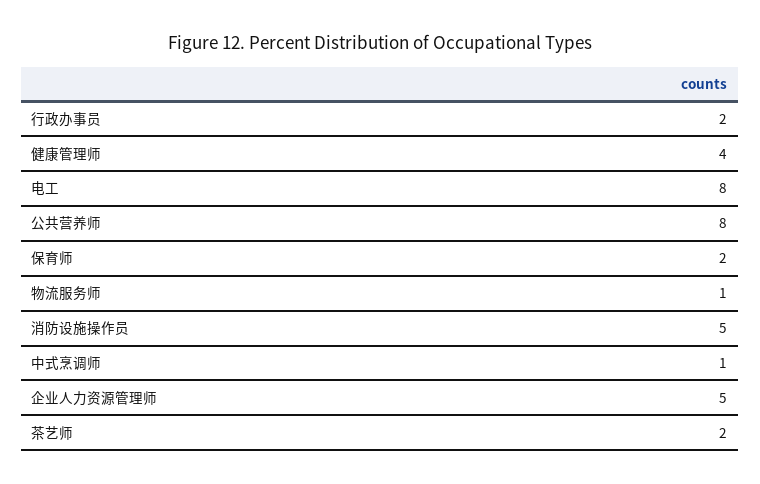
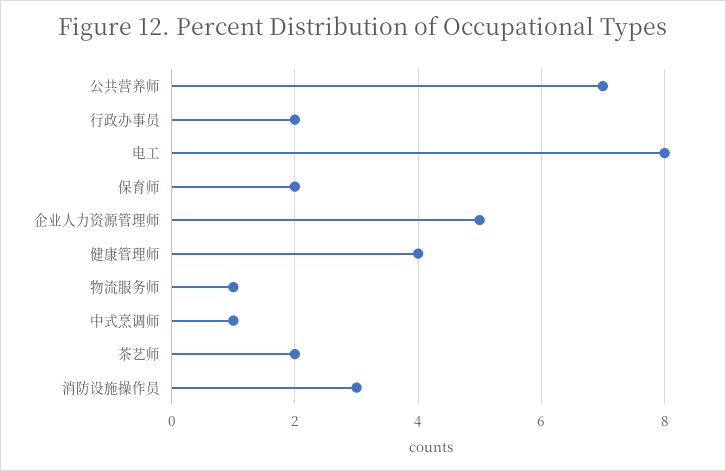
公共营养师: 8 -> 7
消防设施操作员: 5 -> 3

